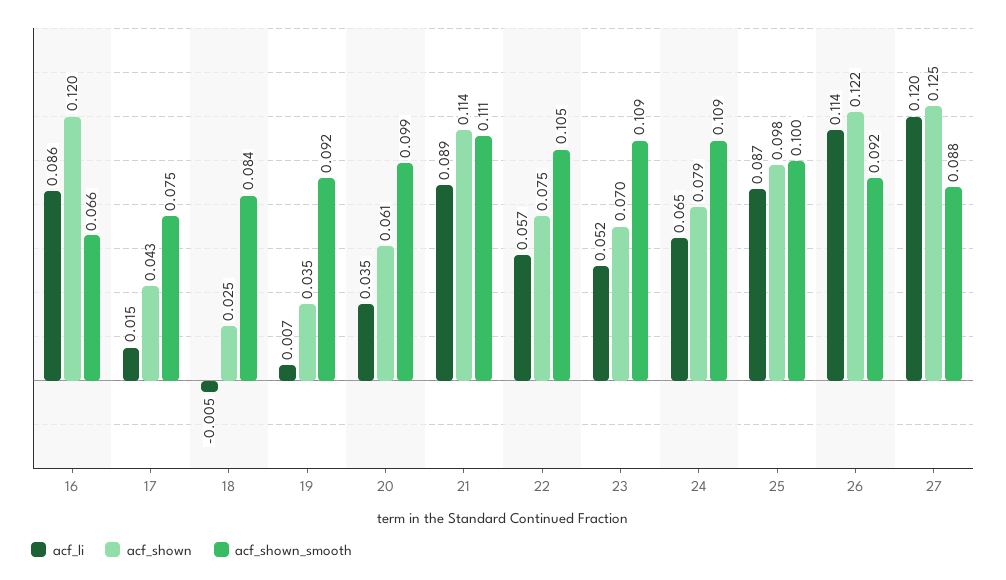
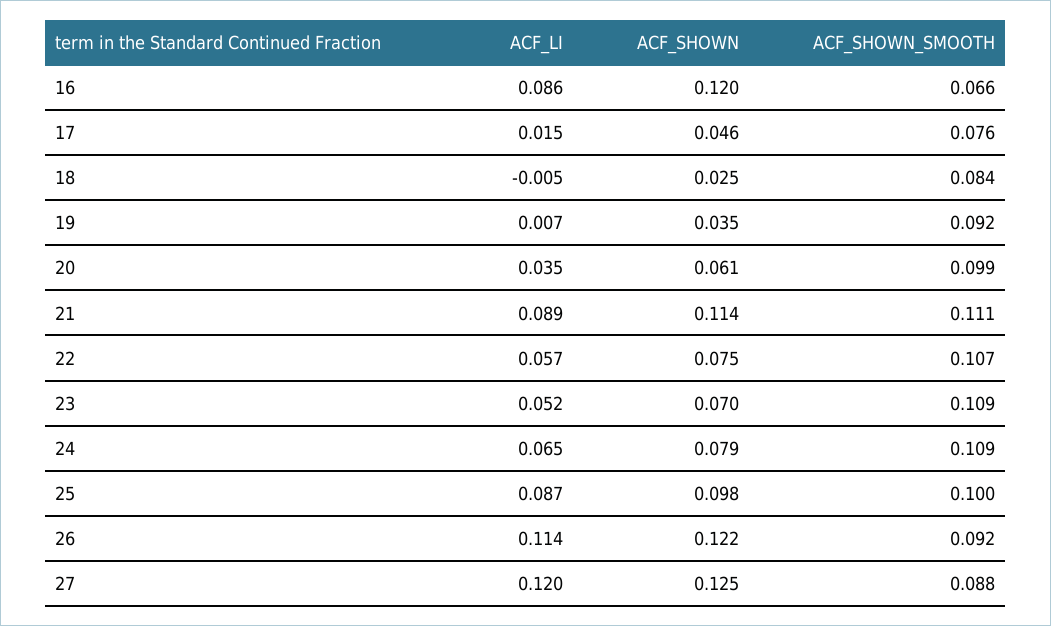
acf_shown, 17: 0.043 -> 0.046
acf_shown_smooth, 17: 0.075 -> 0.076
acf_shown_smooth, 22: 0.105 -> 0.107

